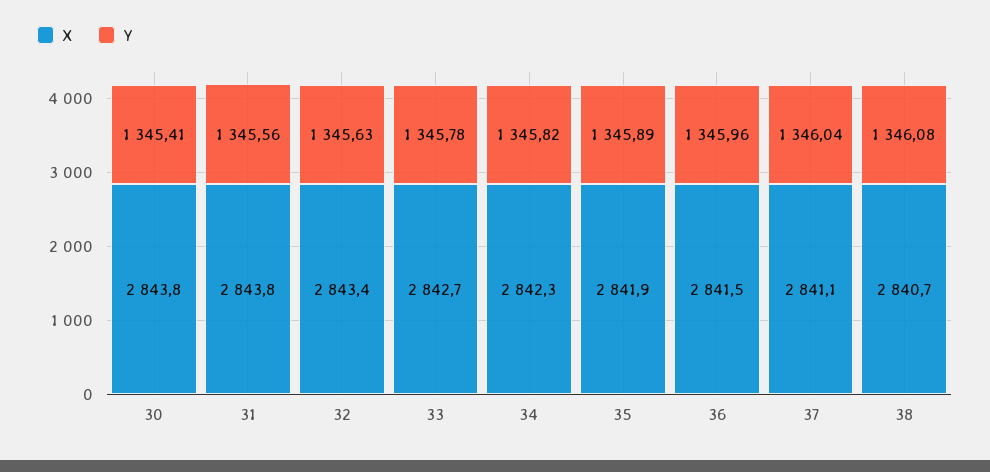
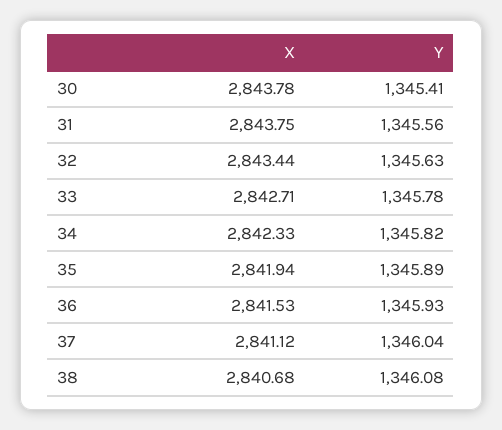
Y, 36: 1345.96 -> 1345.93

